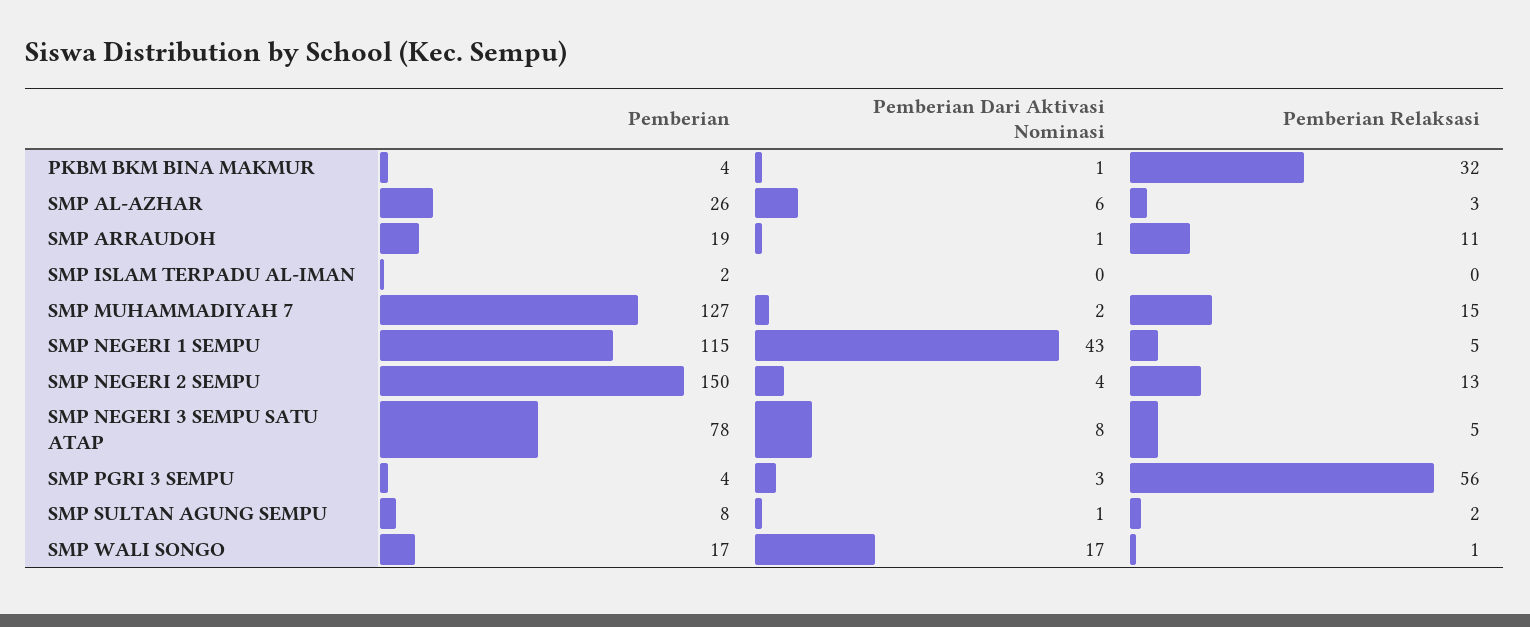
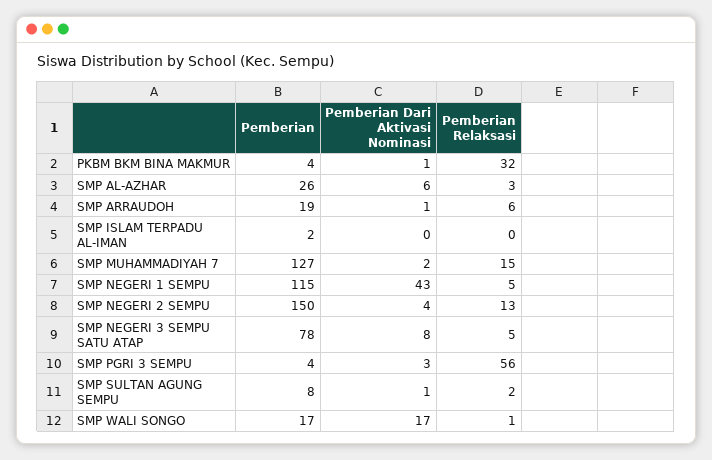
Pemberian Relaksasi, SMP ARRAUDOH: 11 -> 6

